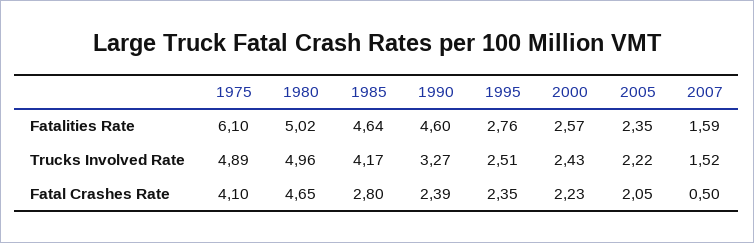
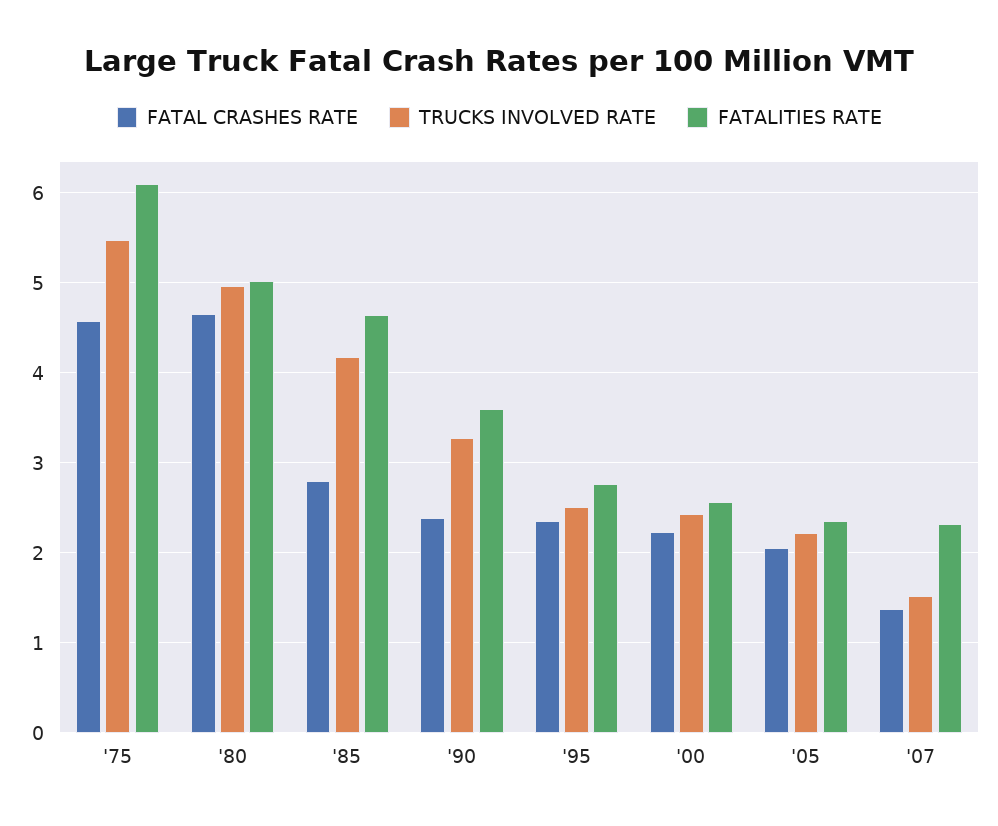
Fatalities Rate, 1990: 4.6 -> 3.6
Fatalities Rate, 2007: 1.59 -> 2.3
Trucks Involved Rate, 1975: 4.89 -> 5.5
Fatal Crashes Rate, 1975: 4.1 -> 4.6
Fatal Crashes Rate, 2007: 0.5 -> 1.4

